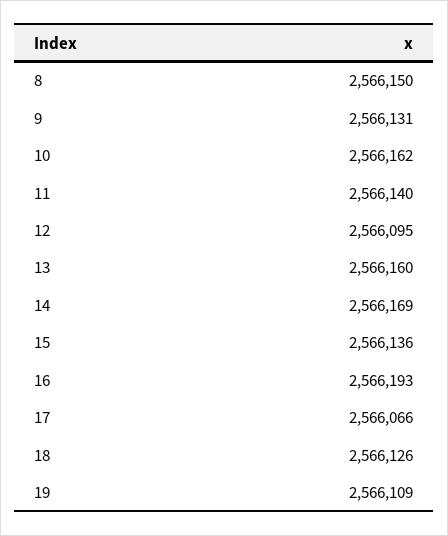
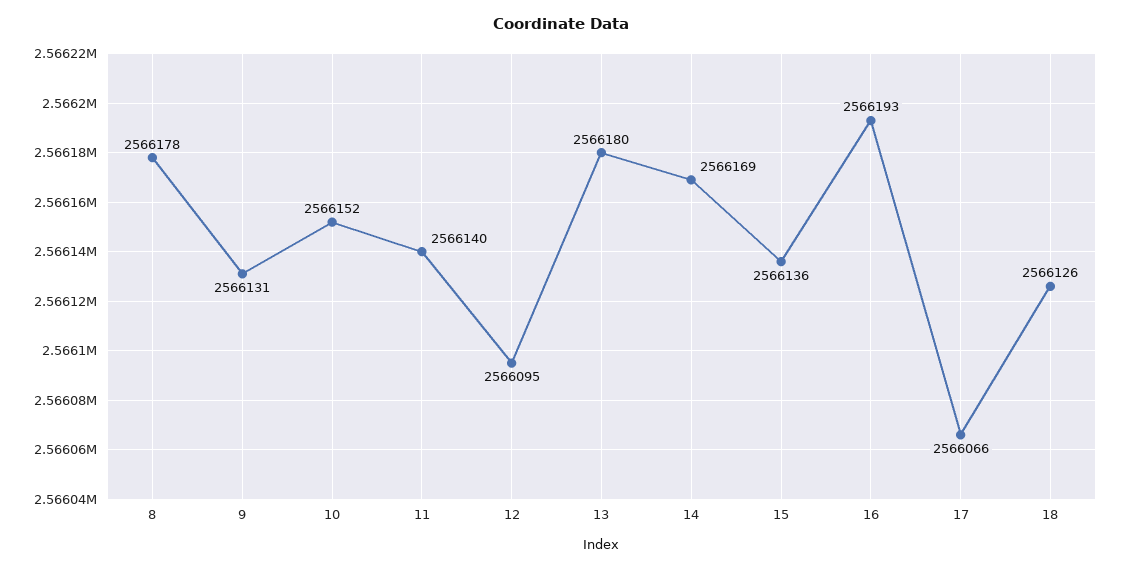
8: 2566150 -> 2566178
10: 2566162 -> 2566152
13: 2566160 -> 2566180
19: 2566109 -> none

